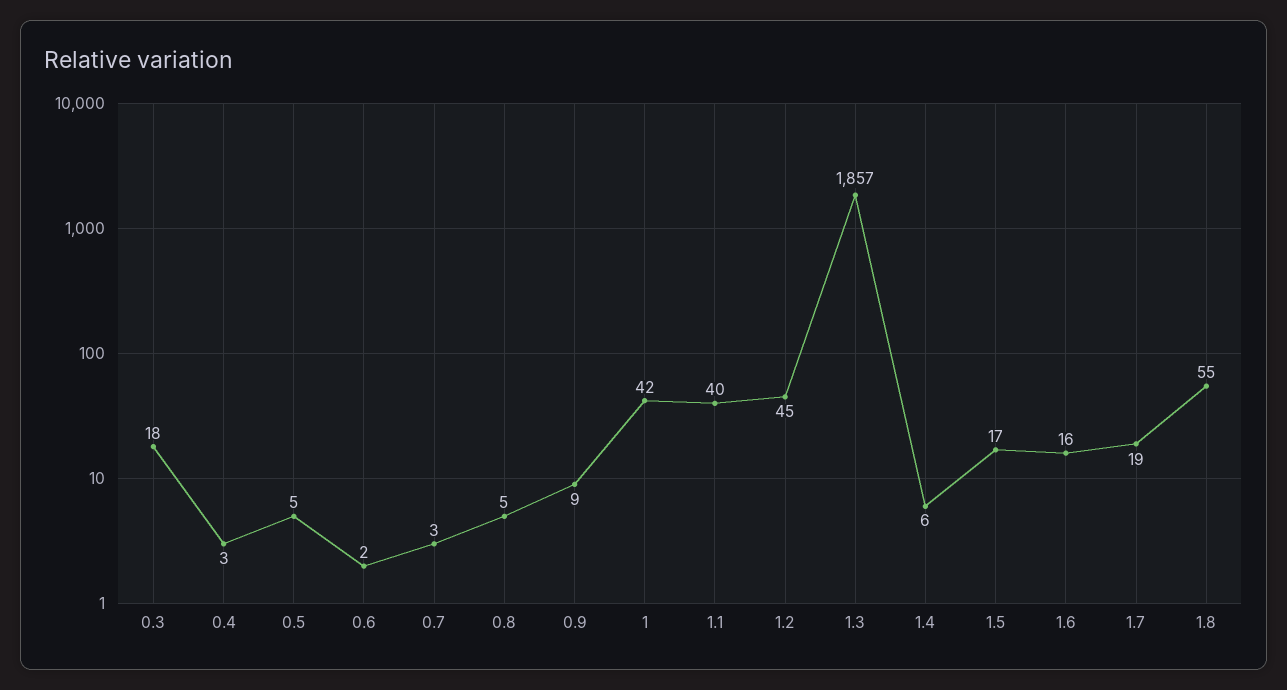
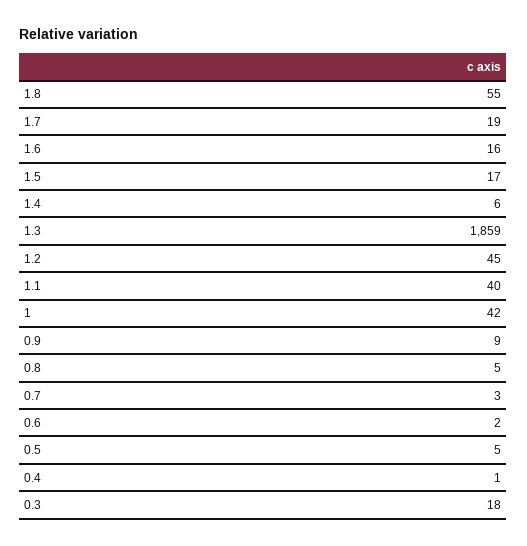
0.4: 3 -> 1
1.3: 1857 -> 1859

